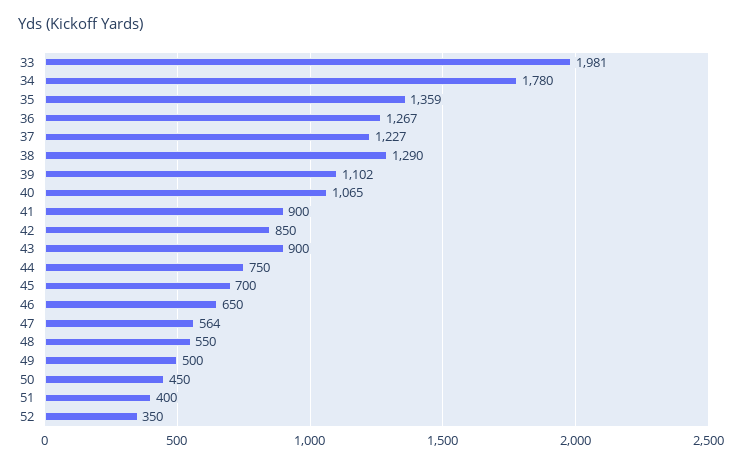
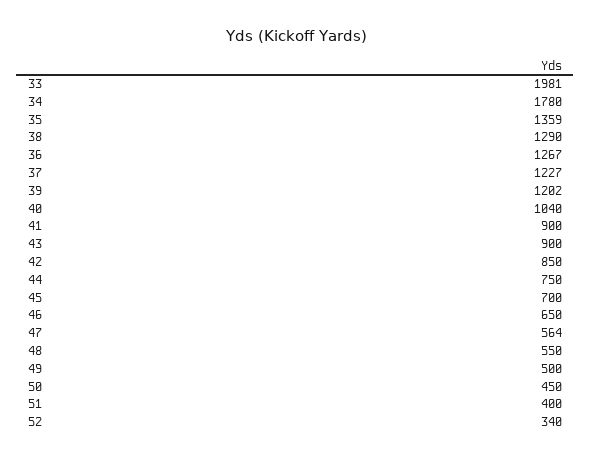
39: 1102 -> 1202
40: 1065 -> 1040
52: 350 -> 340

